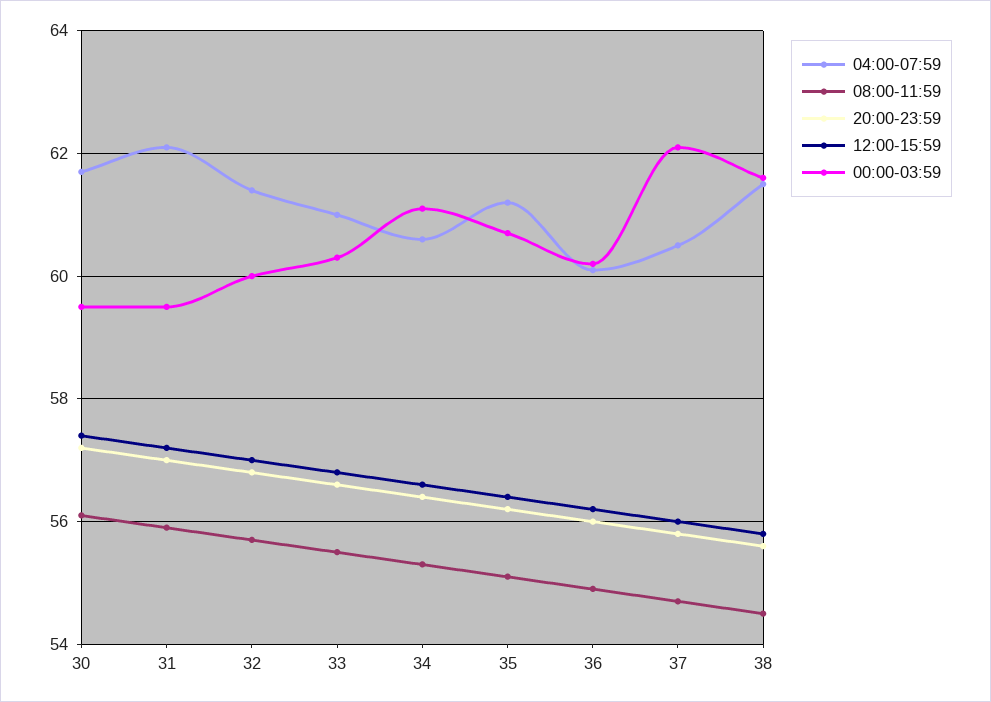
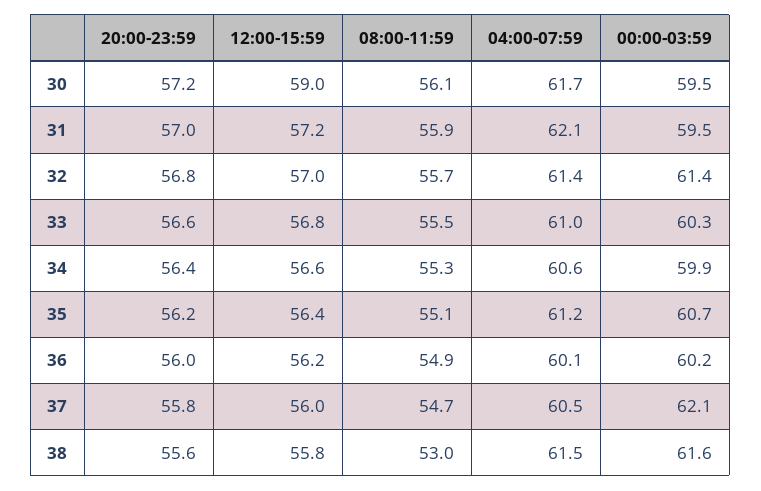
12:00-15:59, 30: 57.5 -> 59
00:00-03:59, 32: 60 -> 61.4
00:00-03:59, 34: 61 -> 59.9
08:00-11:59, 38: 54.5 -> 53

